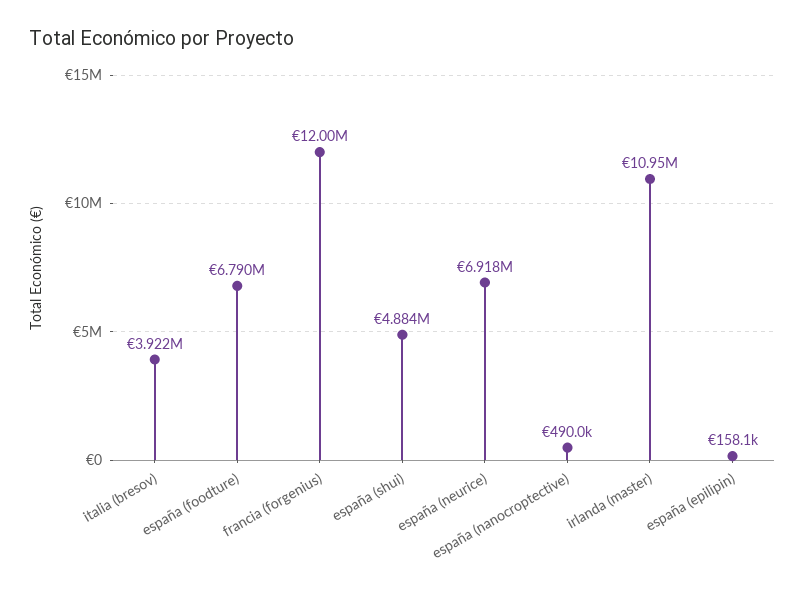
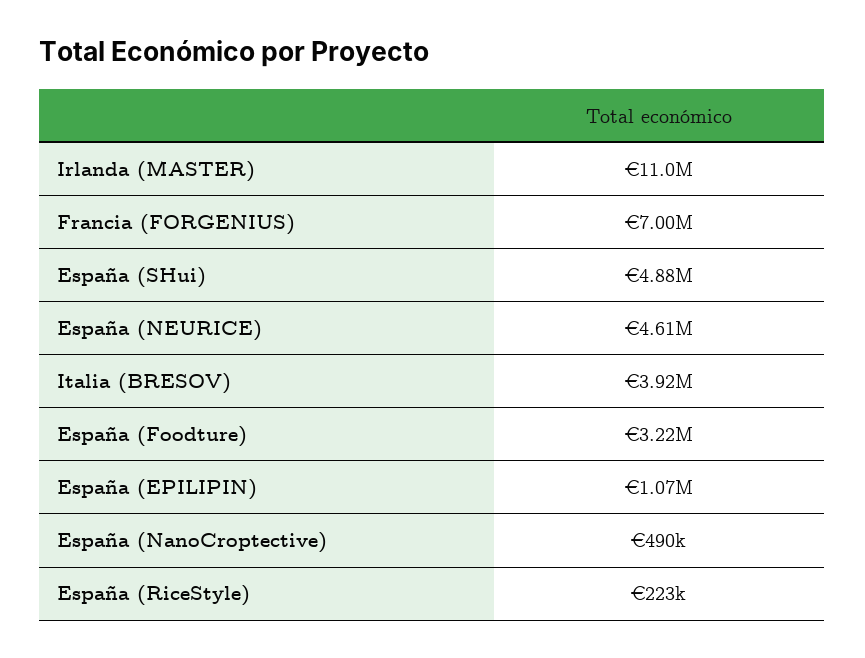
españa (foodture): 6790000 -> 3220000
francia (forgenius): 12000000 -> 7000000
españa (neurice): 6918000 -> 4610000
españa (epilipin): 158100 -> 1070000
España (RiceStyle): none -> 223000

